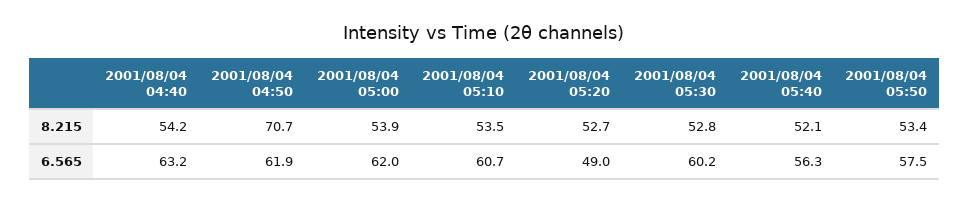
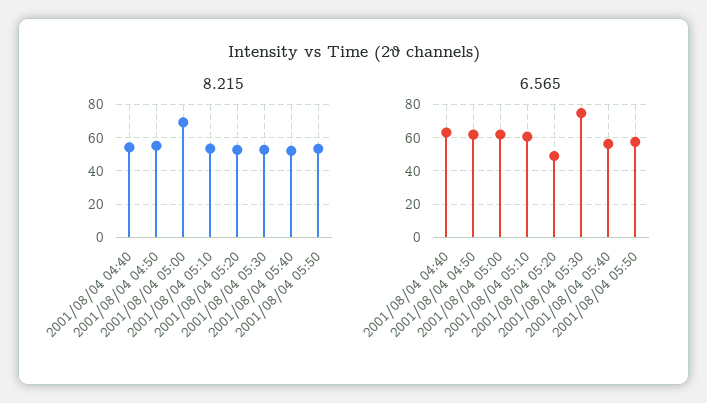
8.215, 2001/08/04 04:50: 70.7 -> 55
8.215, 2001/08/04 05:00: 53.9 -> 70
6.565, 2001/08/04 05:30: 60.2 -> 75

